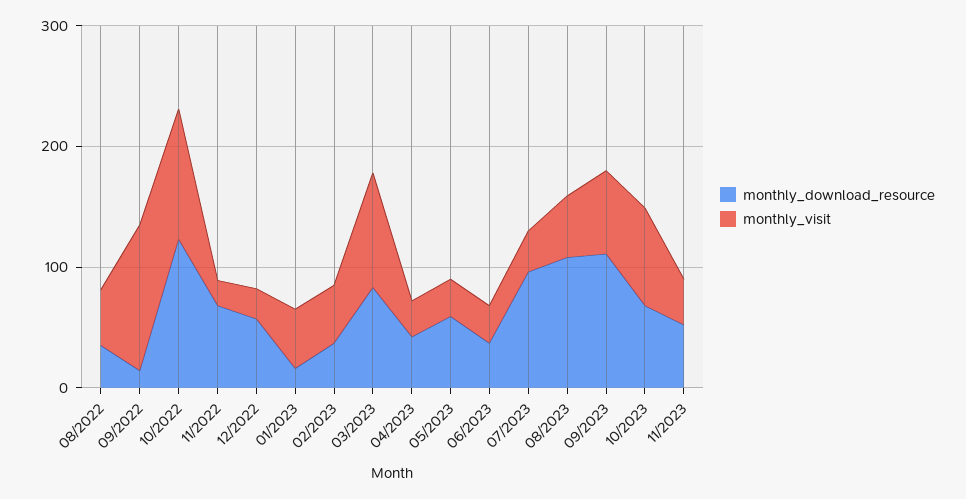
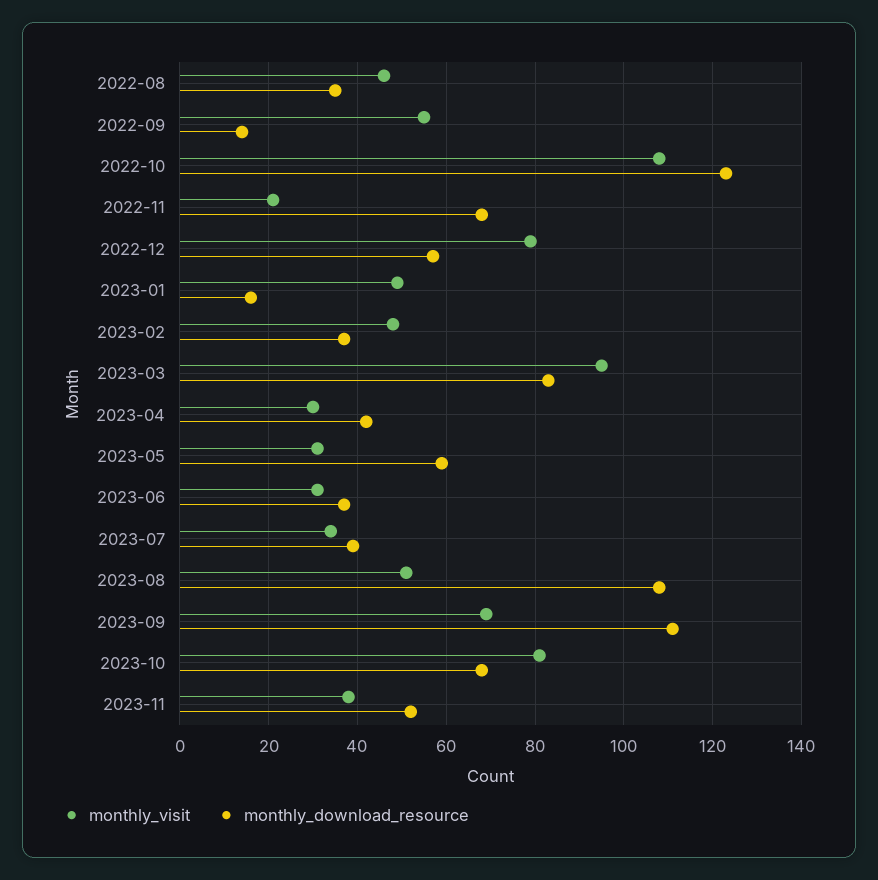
monthly_visit, 09/2022: 120 -> 55
monthly_visit, 12/2022: 20 -> 80
monthly_download_resource, 07/2023: 100 -> 40

